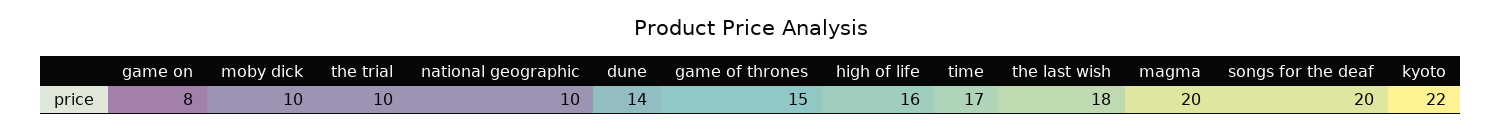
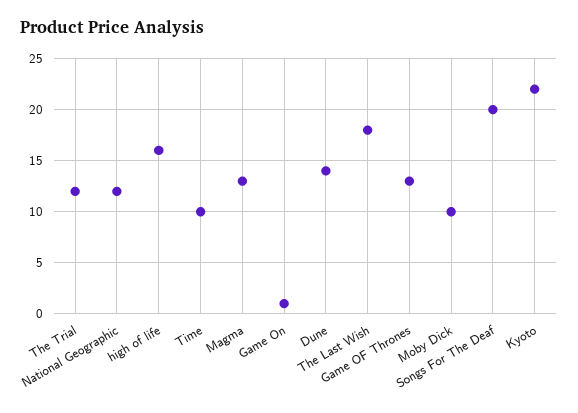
game on: 8 -> 1
the trial: 10 -> 12
national geographic: 10 -> 12
game of thrones: 15 -> 13
time: 17 -> 10
magma: 20 -> 13

